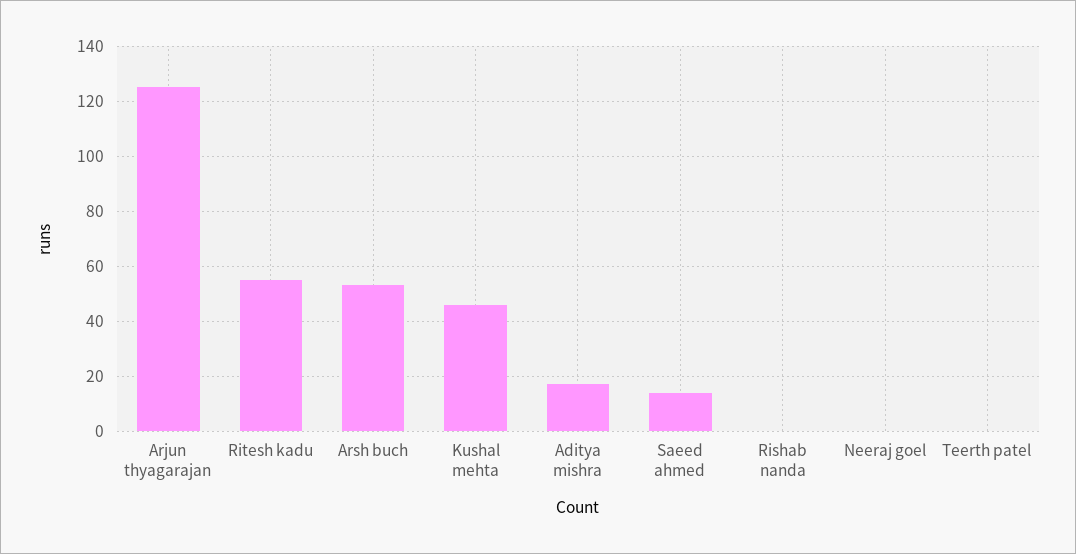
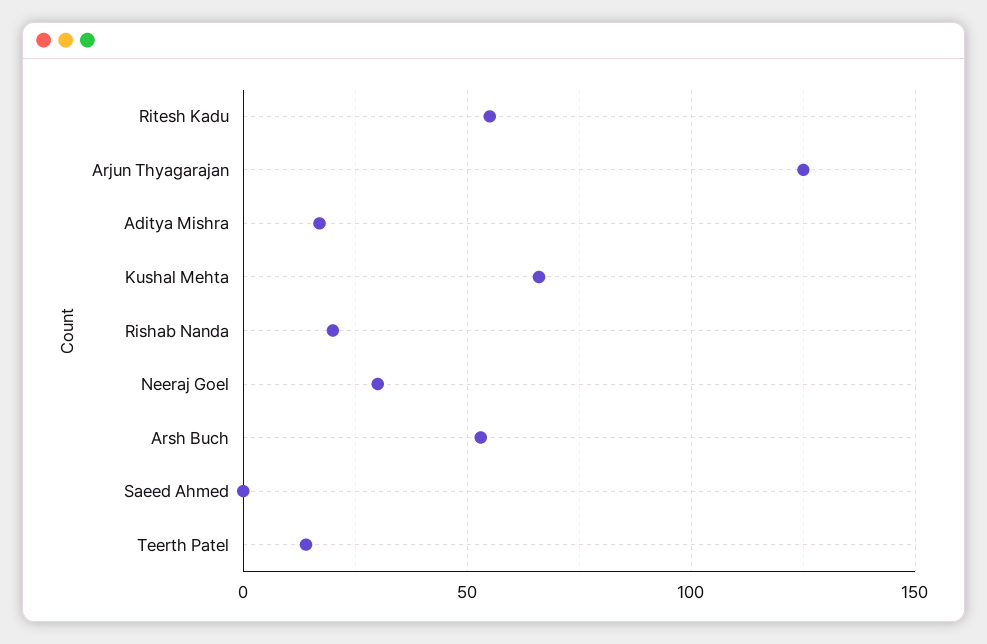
Kushal mehta: 45 -> 65
Saeed ahmed: 15 -> 0
Rishab nanda: 0 -> 20
Neeraj goel: 0 -> 30
Teerth patel: 0 -> 15

